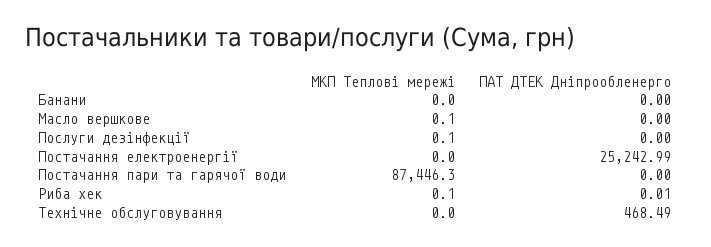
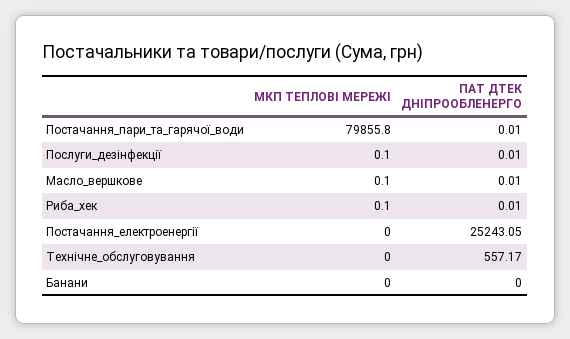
ПАТ ДТЕК Дніпрообленерго, Масло вершкове: 0 -> 0.01
ПАТ ДТЕК Дніпрообленерго, Послуги дезінфекції: 0 -> 0.01
ПАТ ДТЕК Дніпрообленерго, Постачання електроенергії: 25242.99 -> 25243.05
МКП Теплові мережі, Постачання пари та гарячої води: 87446.3 -> 79855.8
ПАТ ДТЕК Дніпрообленерго, Постачання пари та гарячої води: 0 -> 0.01
ПАТ ДТЕК Дніпрообленерго, Технічне обслуговування: 468.49 -> 557.17

